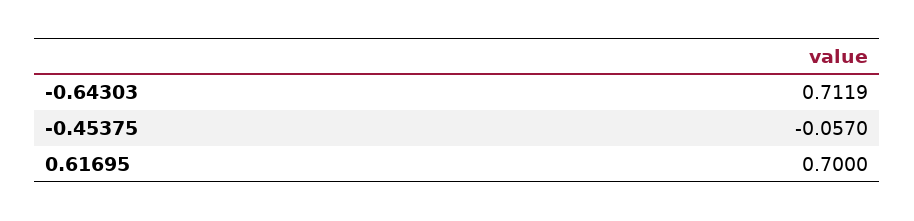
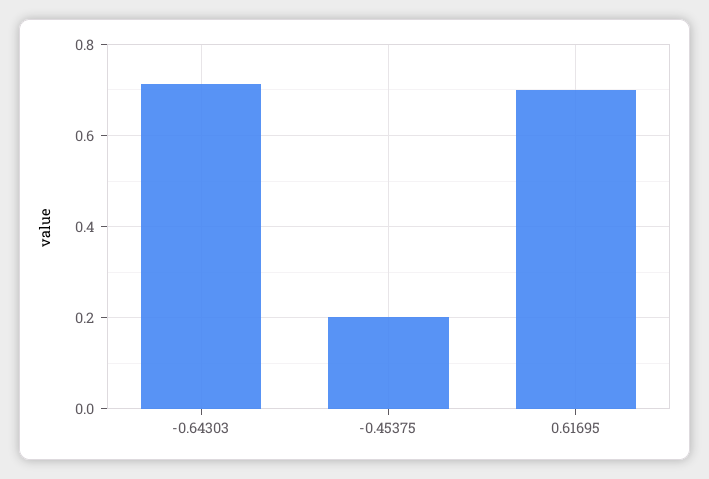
-0.45375: -0.057 -> 0.2

